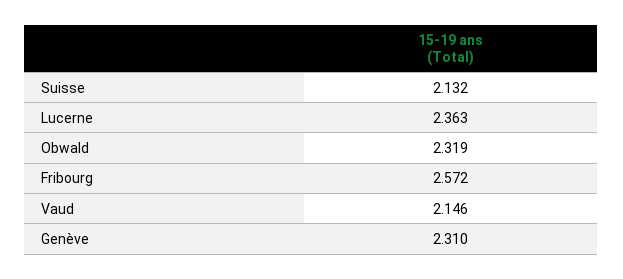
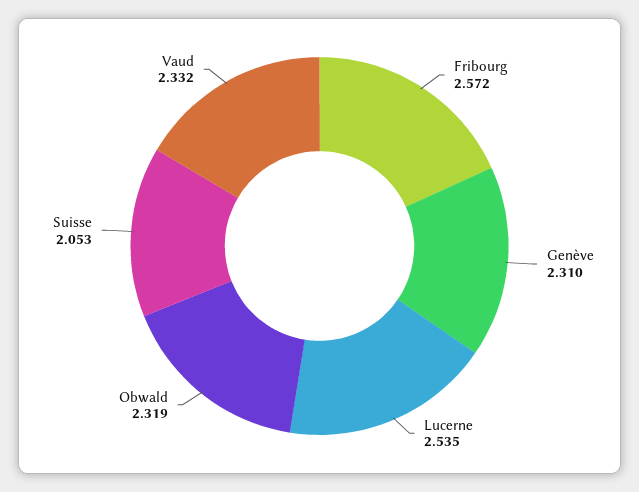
Suisse: 2.132 -> 2.053
Lucerne: 2.363 -> 2.535
Vaud: 2.146 -> 2.332

